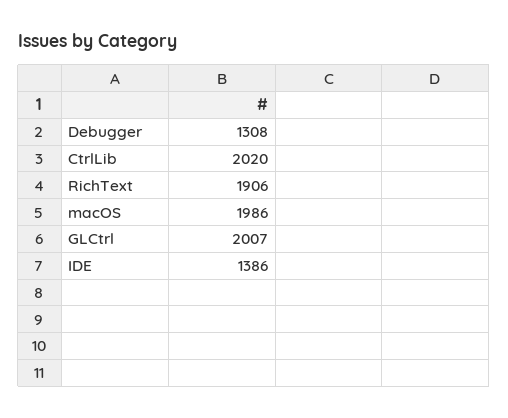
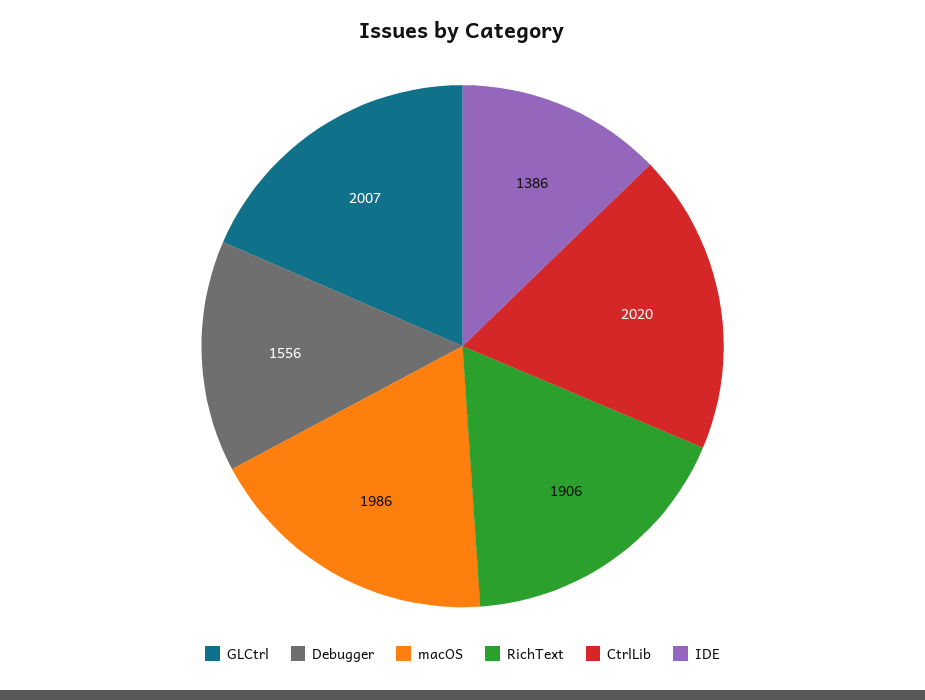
Debugger: 1308 -> 1556

